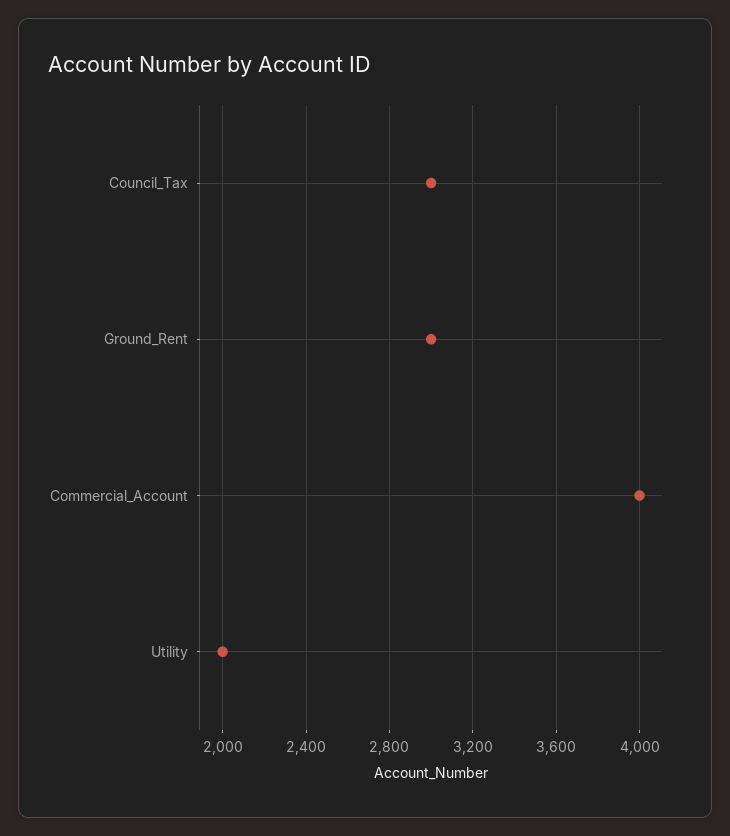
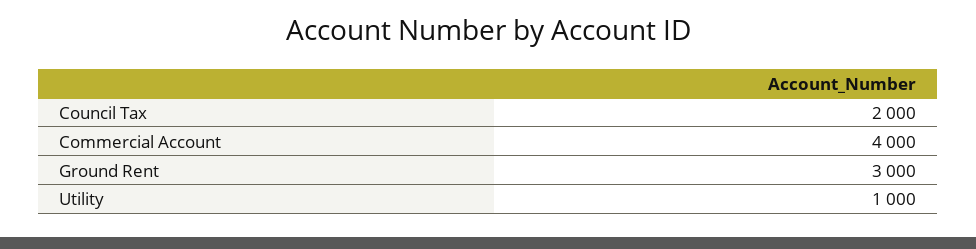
Council_Tax: 3000 -> 2000
Utility: 2000 -> 1000

